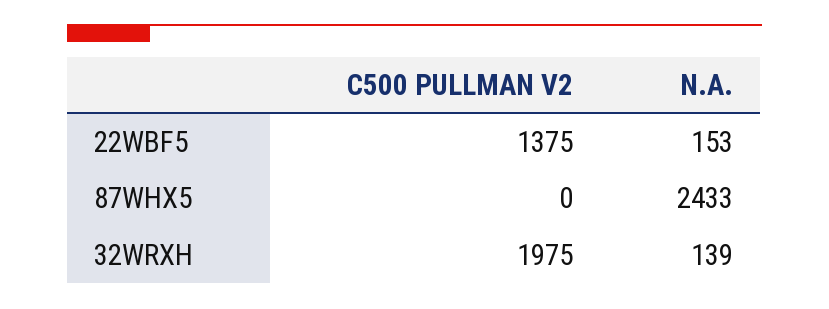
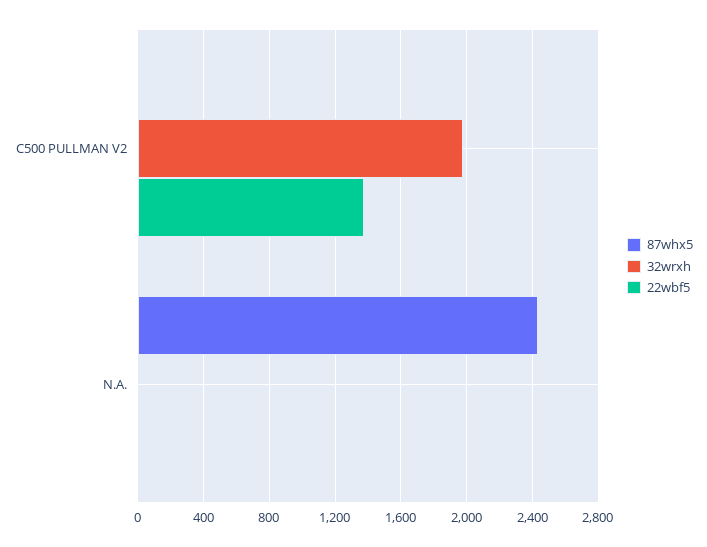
22WBF5, N.A.: 153 -> 0
32WRXH, N.A.: 139 -> 0

